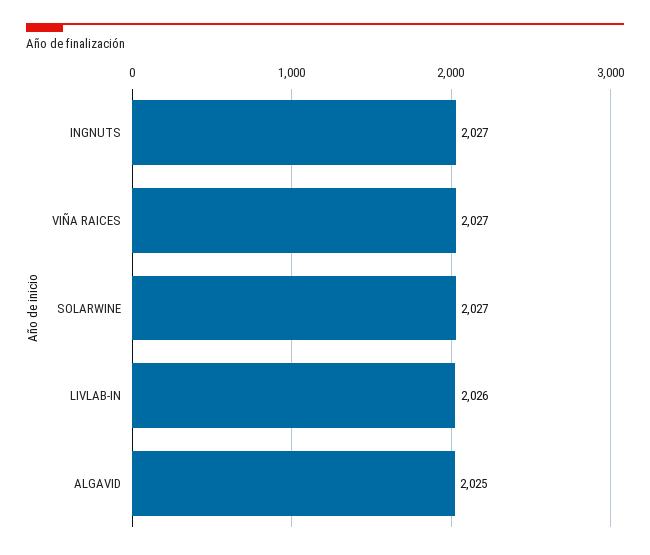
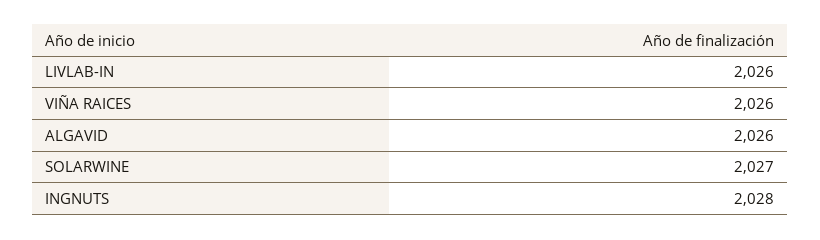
INGNUTS: 2027 -> 2028
VIÑA RAICES: 2027 -> 2026
ALGAVID: 2025 -> 2026

